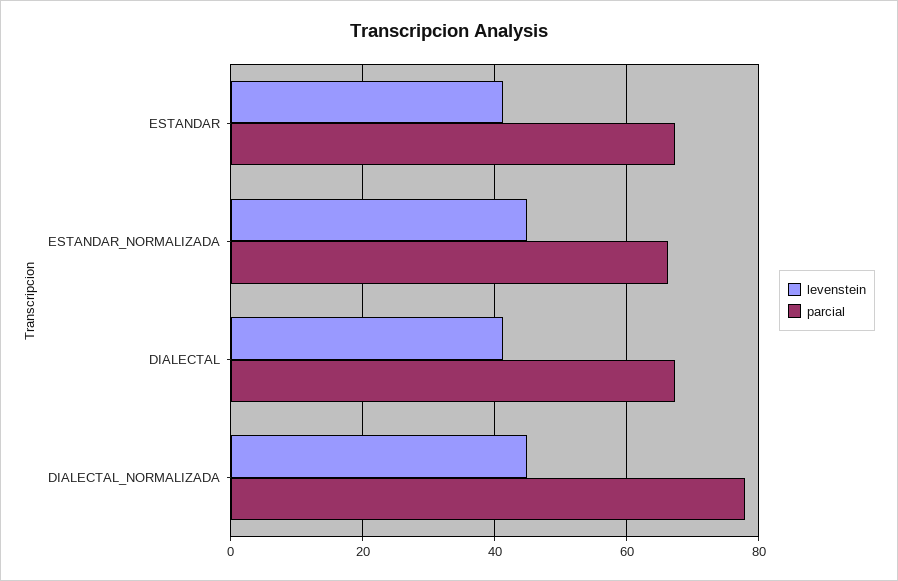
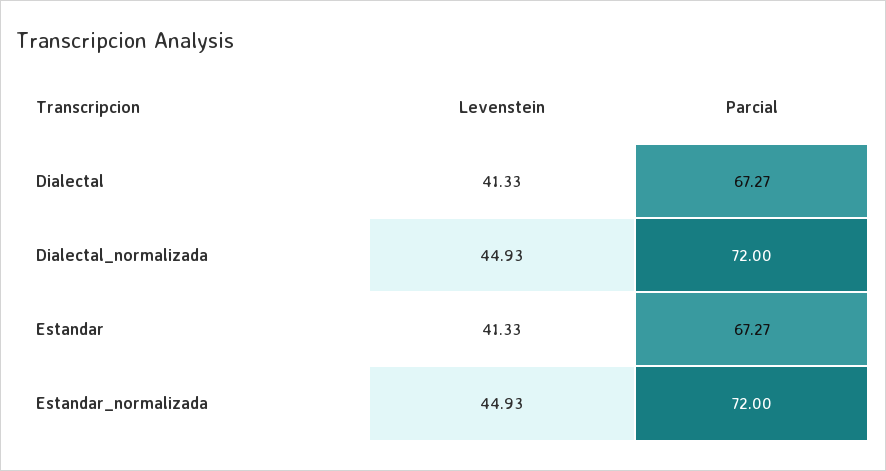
parcial, ESTANDAR_NORMALIZADA: 66 -> 72
parcial, DIALECTAL_NORMALIZADA: 78 -> 72

